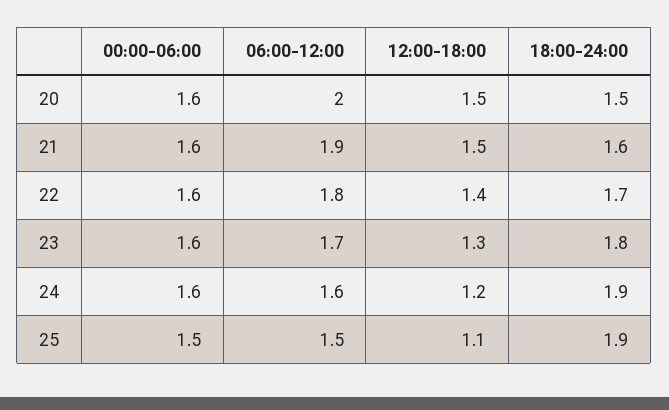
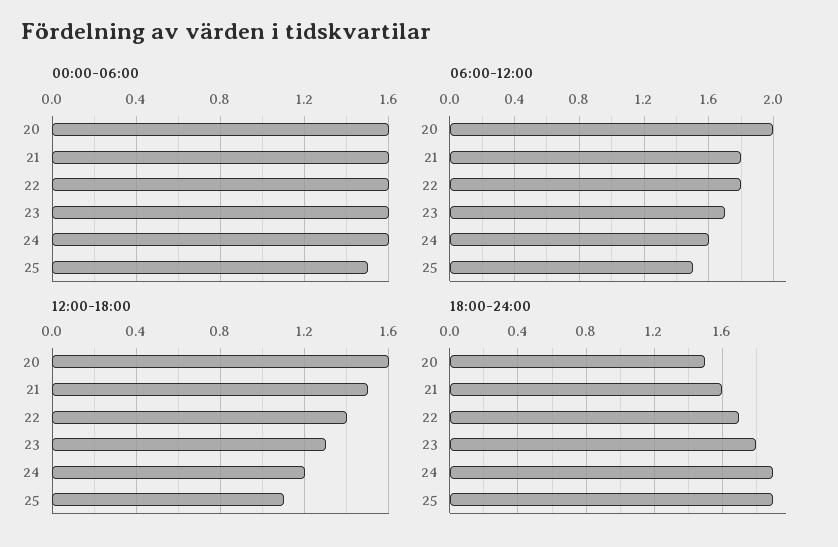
12:00-18:00, 20: 1.5 -> 1.6
06:00-12:00, 21: 1.9 -> 1.8

